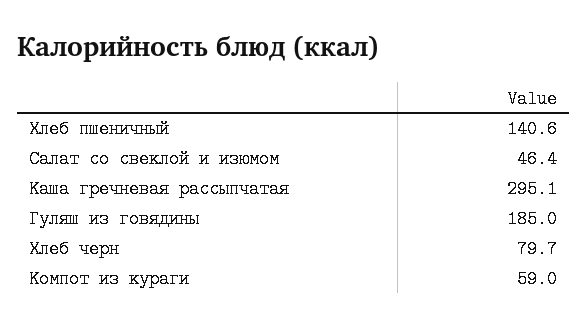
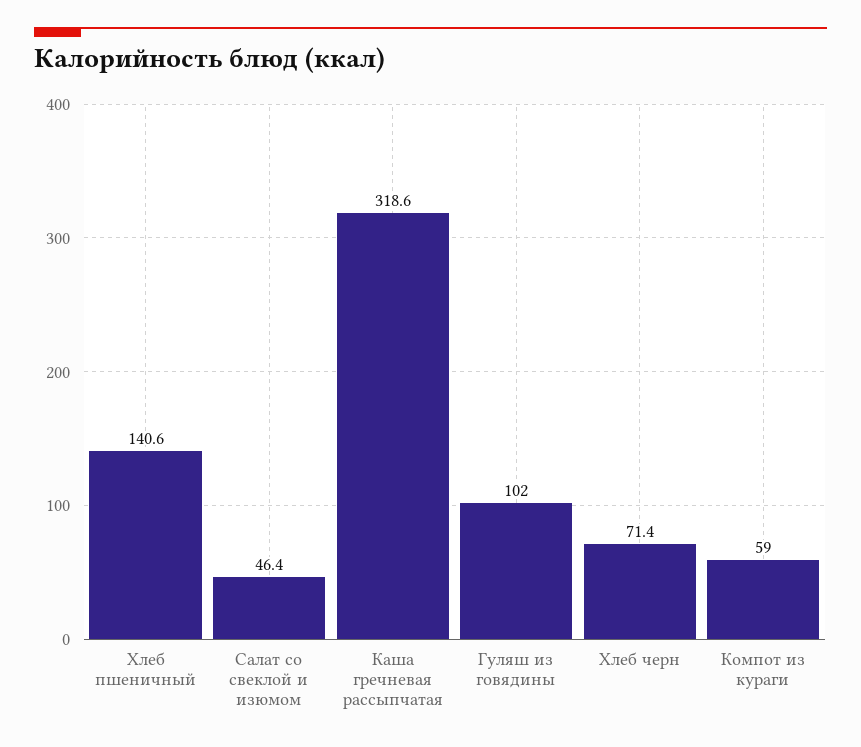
Каша гречневая рассыпчатая: 295.1 -> 318.6
Гуляш из говядины: 185 -> 102
Хлеб черн: 79.7 -> 71.4

